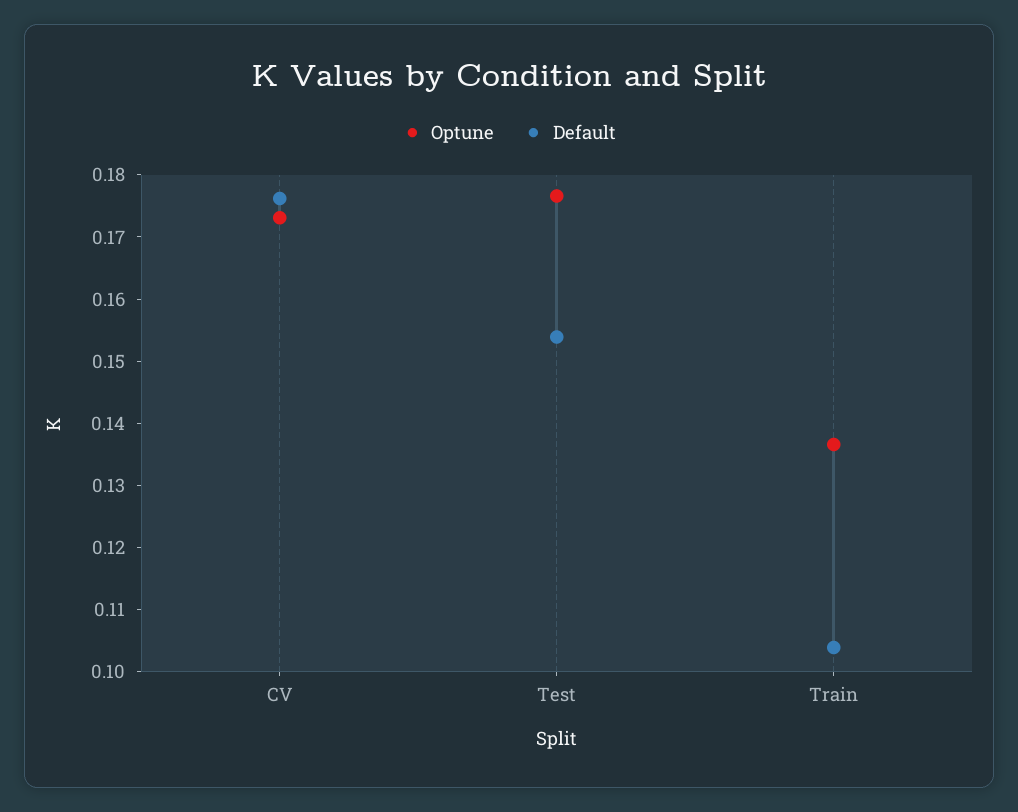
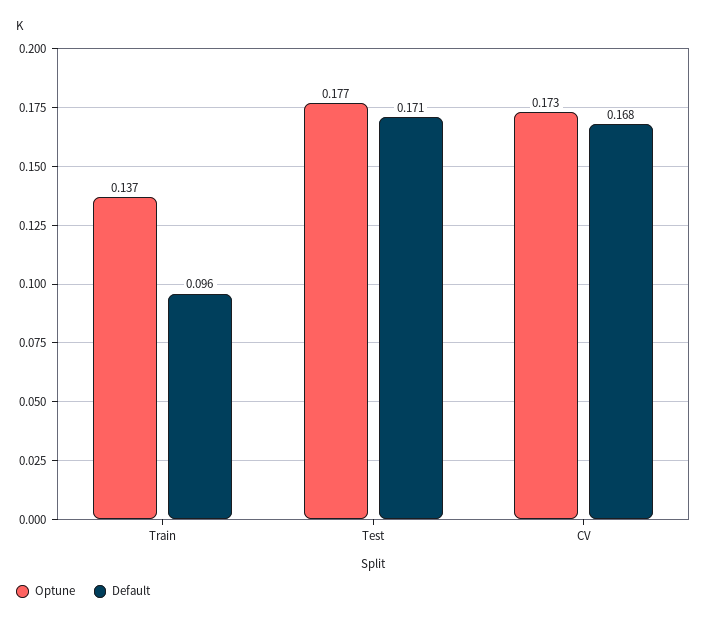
Default, CV: 0.176 -> 0.168
Default, Test: 0.154 -> 0.171
Default, Train: 0.104 -> 0.096

